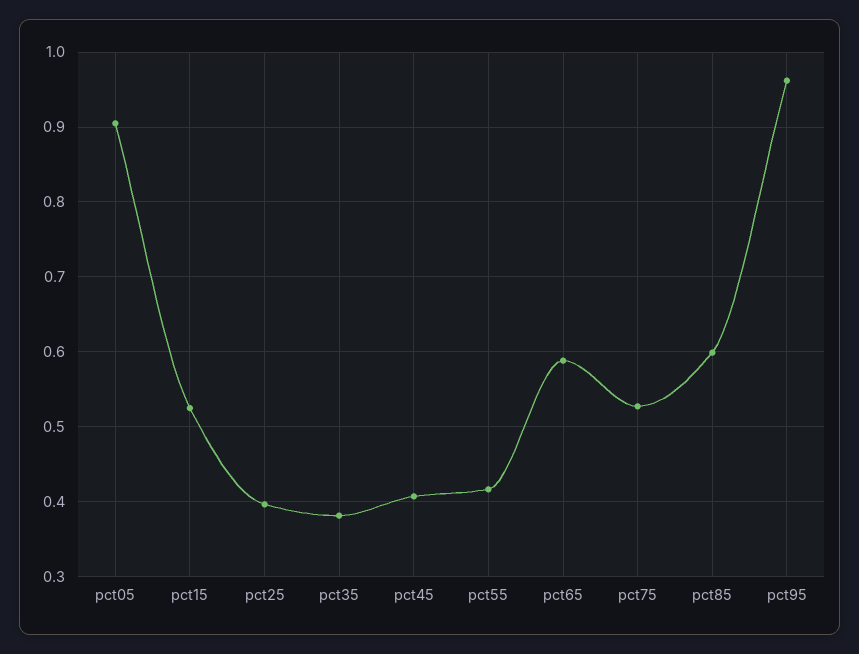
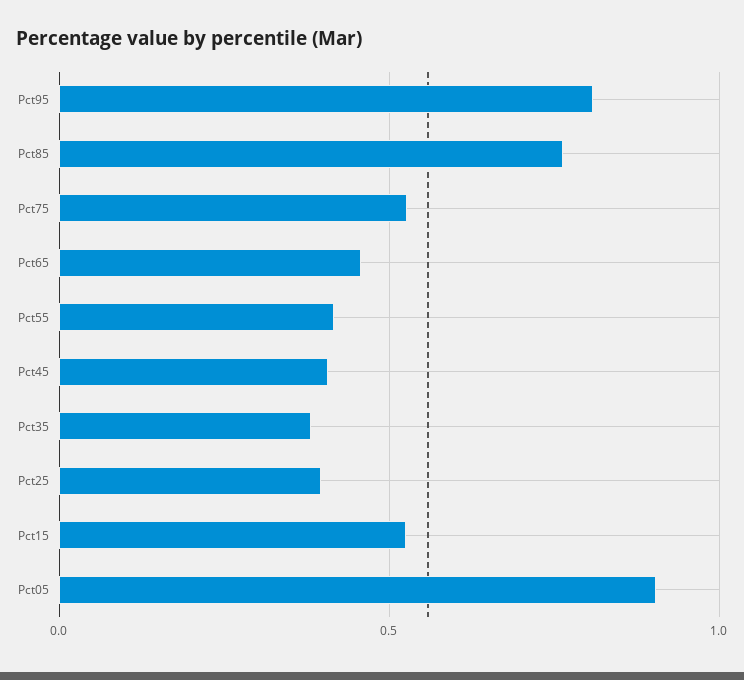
pct65: 0.59 -> 0.45
pct85: 0.6 -> 0.75
pct95: 0.96 -> 0.8

